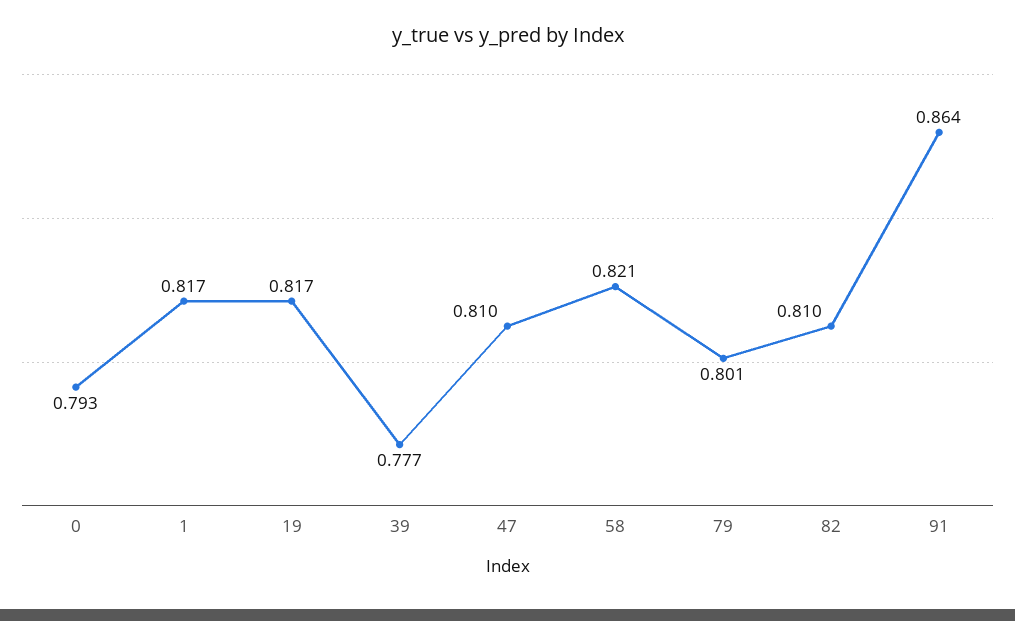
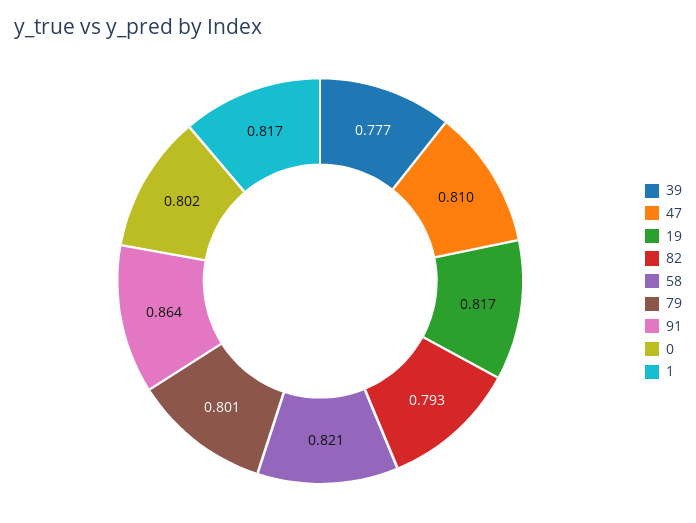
0: 0.793 -> 0.802
82: 0.81 -> 0.793

